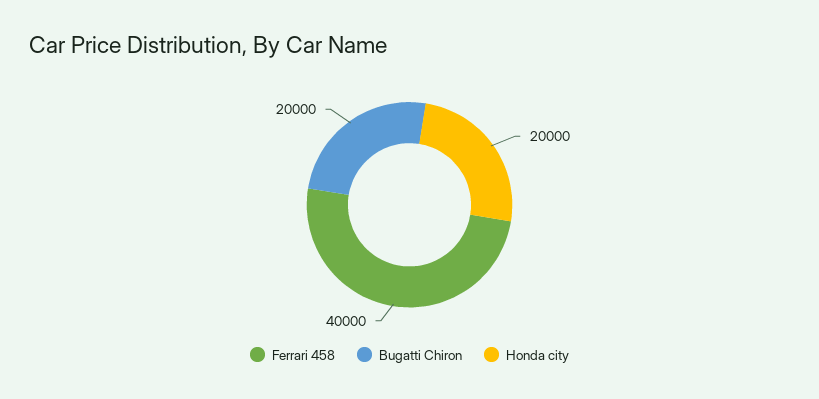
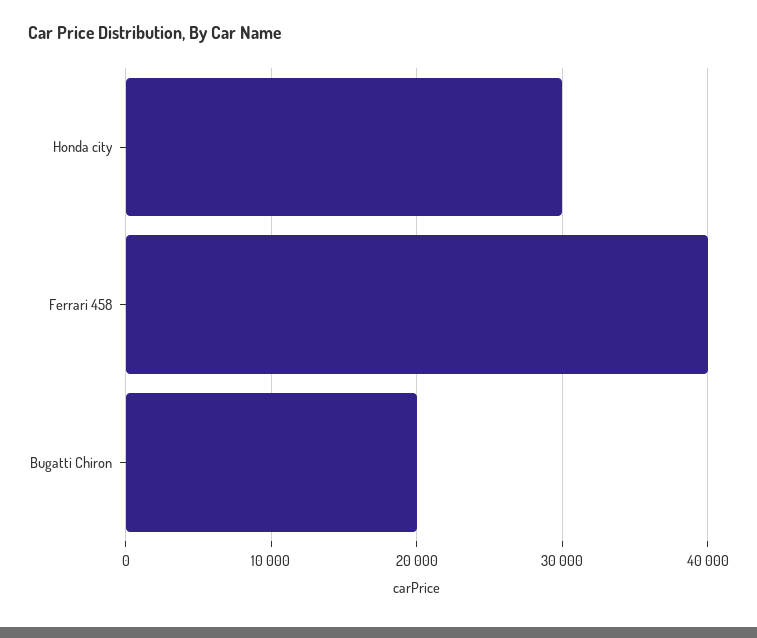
Honda city: 20000 -> 30000

